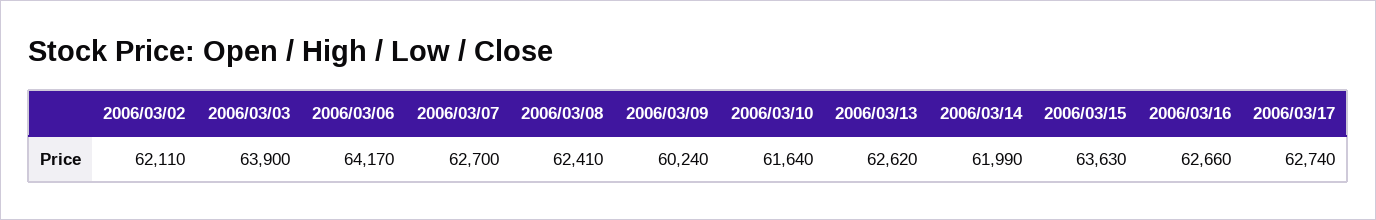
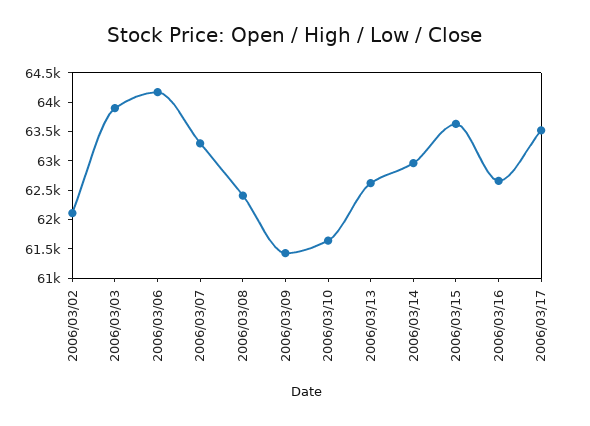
2006/03/07: 62700 -> 63250
2006/03/09: 60240 -> 61500
2006/03/14: 61990 -> 63000
2006/03/17: 62740 -> 63500

